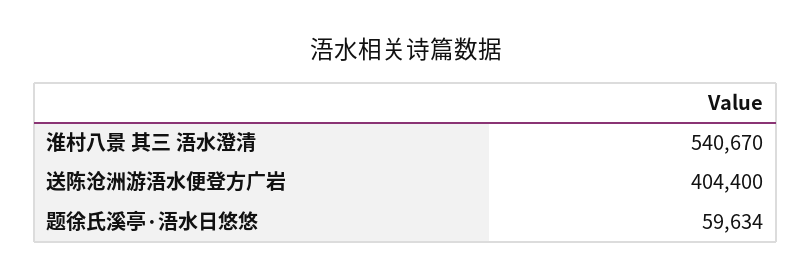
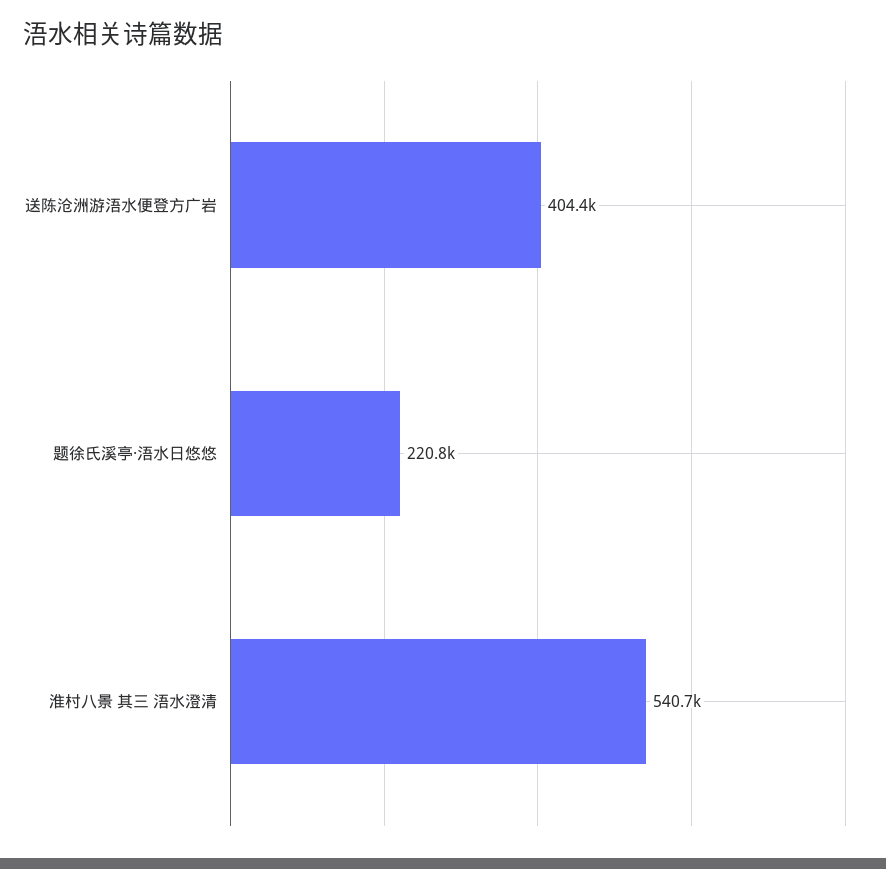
题徐氏溪亭·浯水日悠悠: 59634 -> 220800

